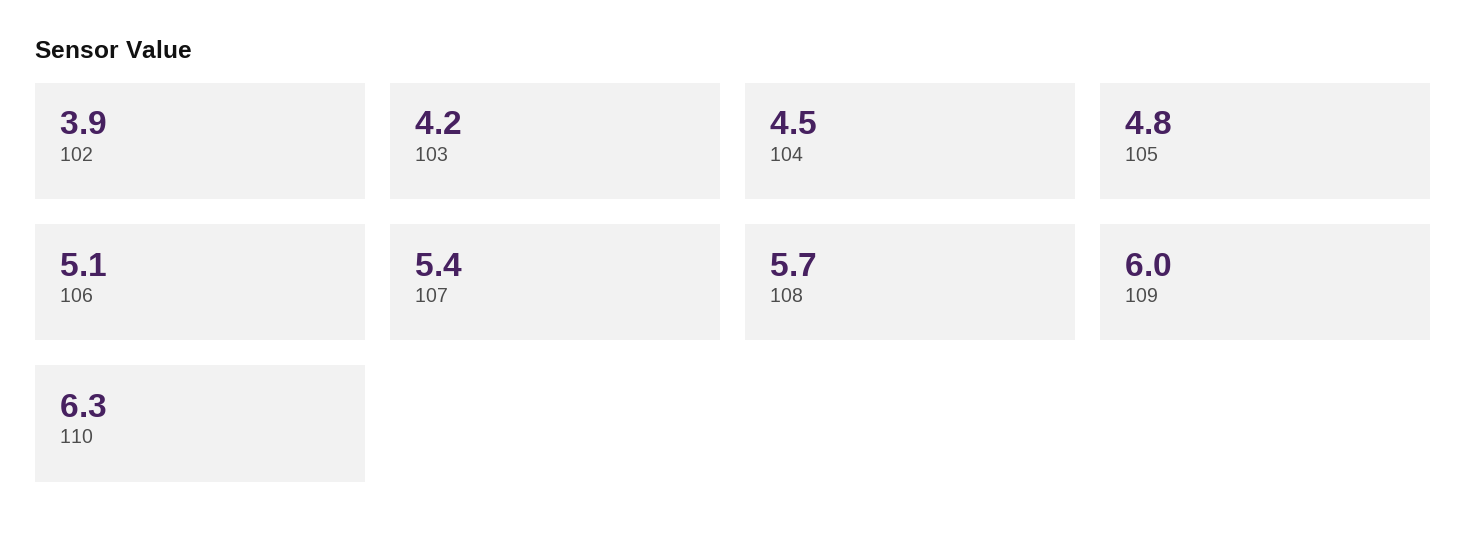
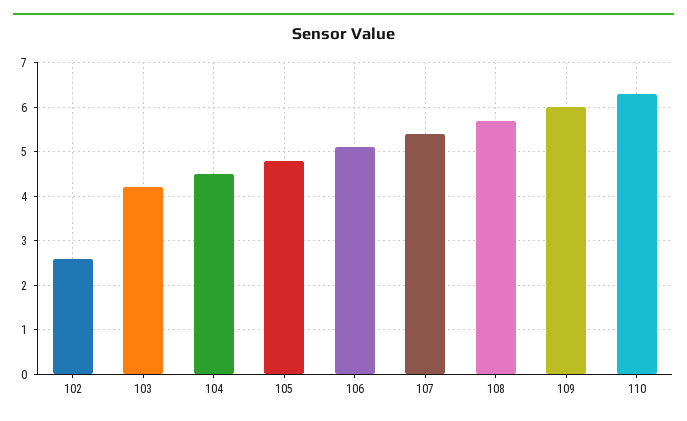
102: 3.9 -> 2.5

